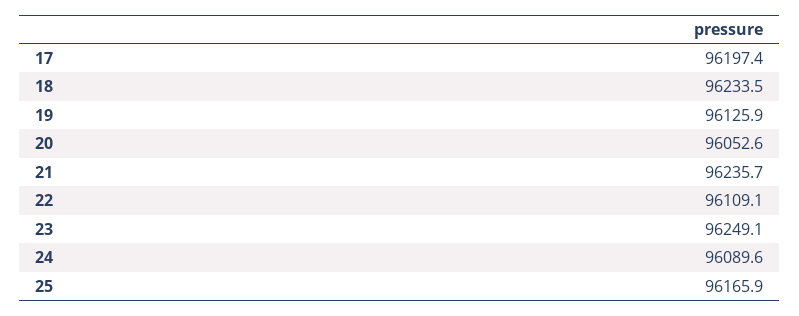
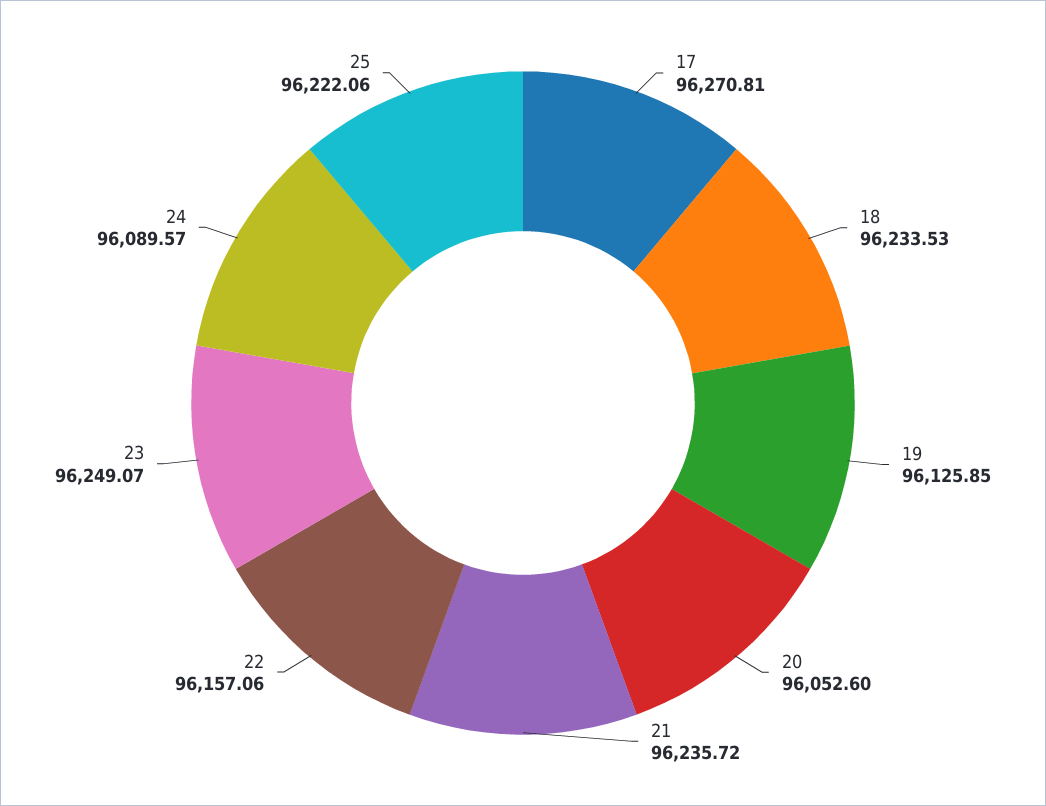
17: 96197.4 -> 96270.81
22: 96109.1 -> 96157.06
25: 96165.9 -> 96222.06

